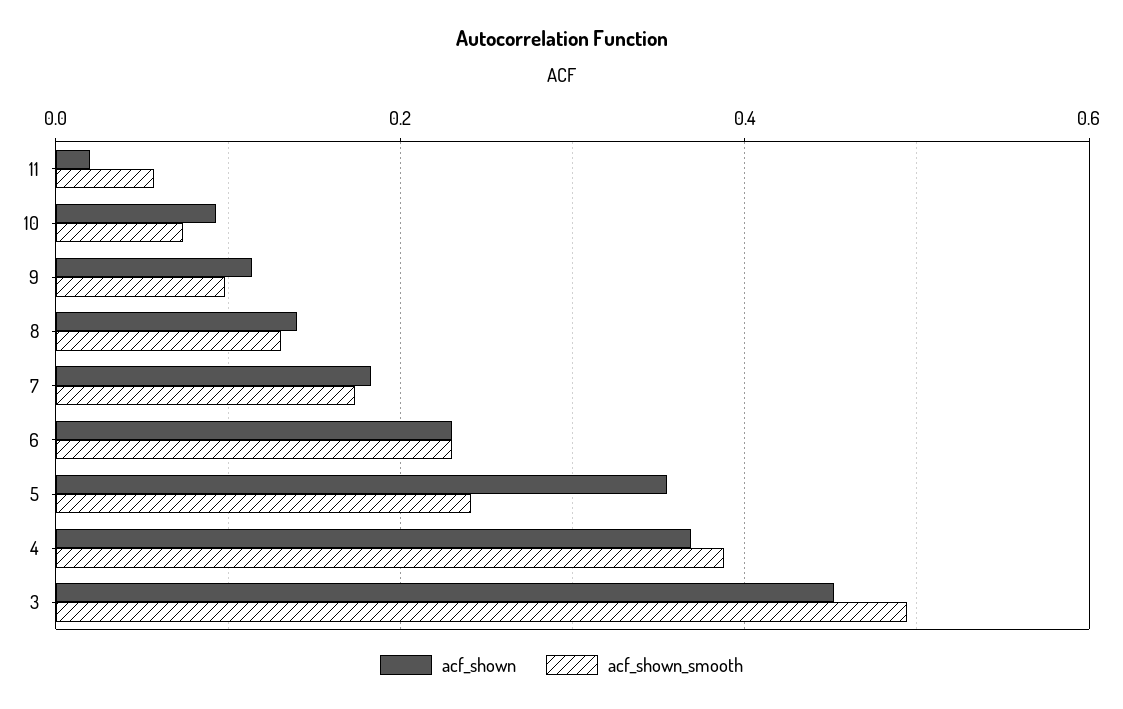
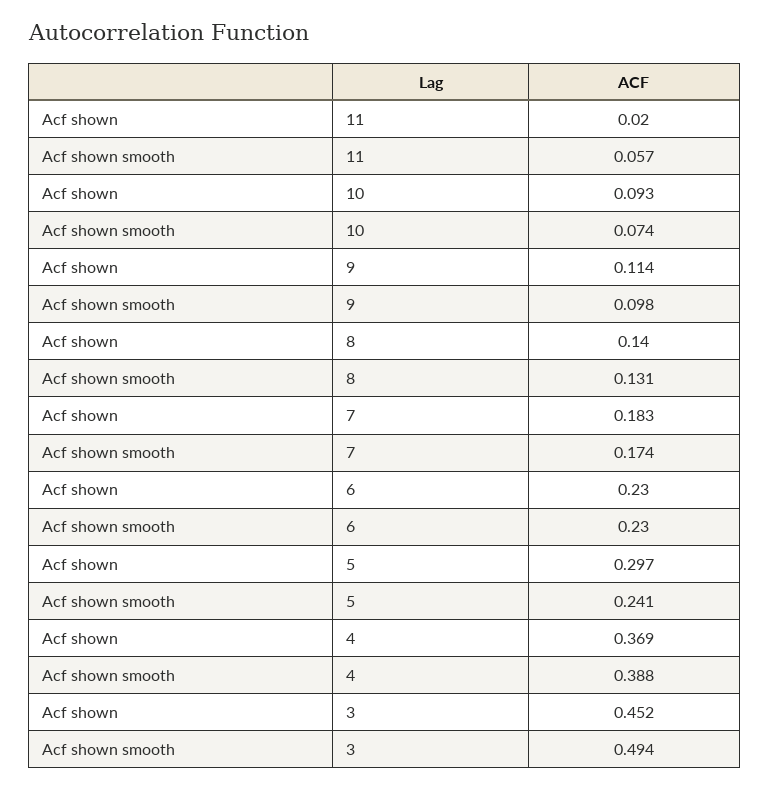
acf_shown, 5: 0.36 -> 0.297

